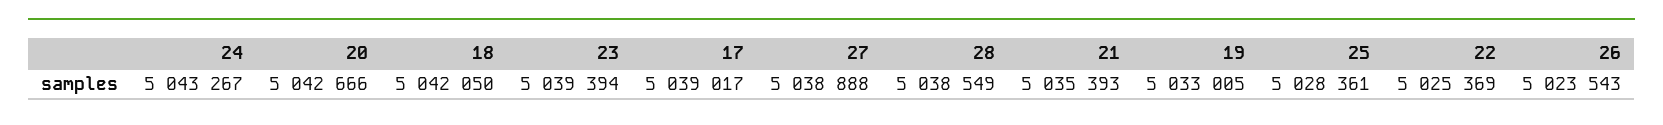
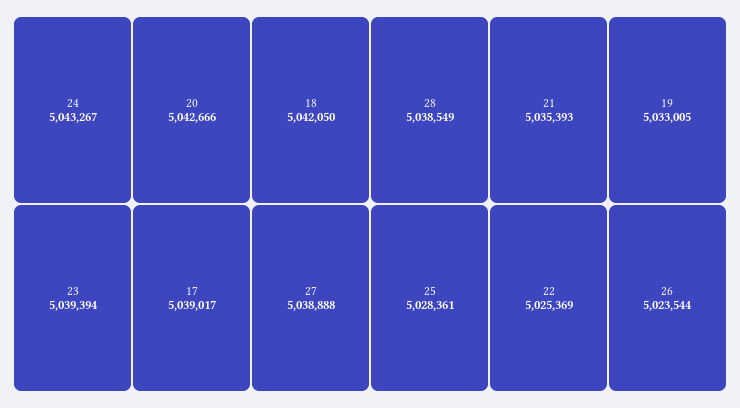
26: 5023543 -> 5023544

